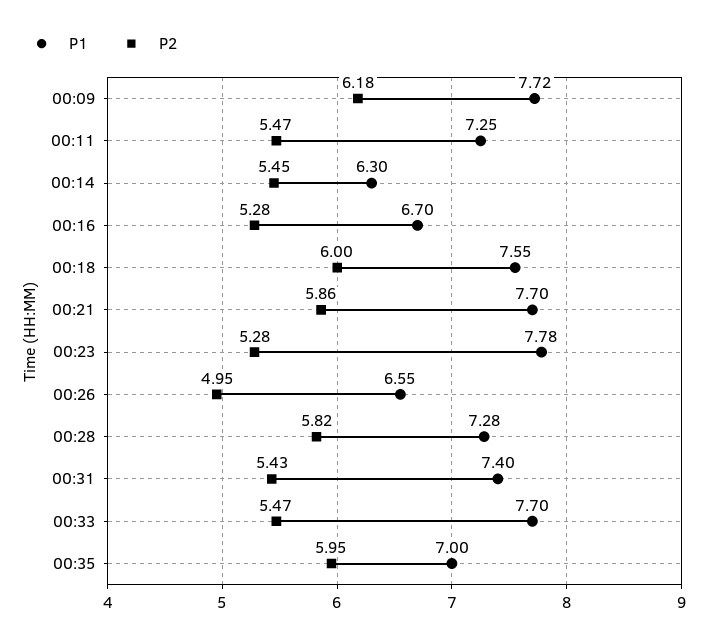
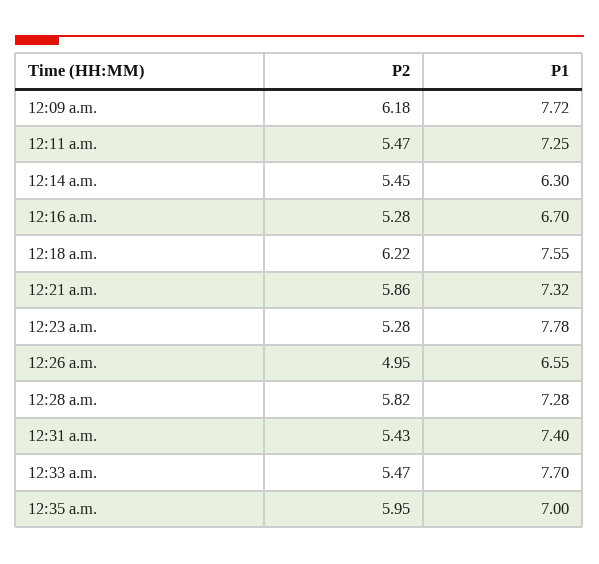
P2, 00:18: 6 -> 6.22
P1, 00:21: 7.7 -> 7.32

